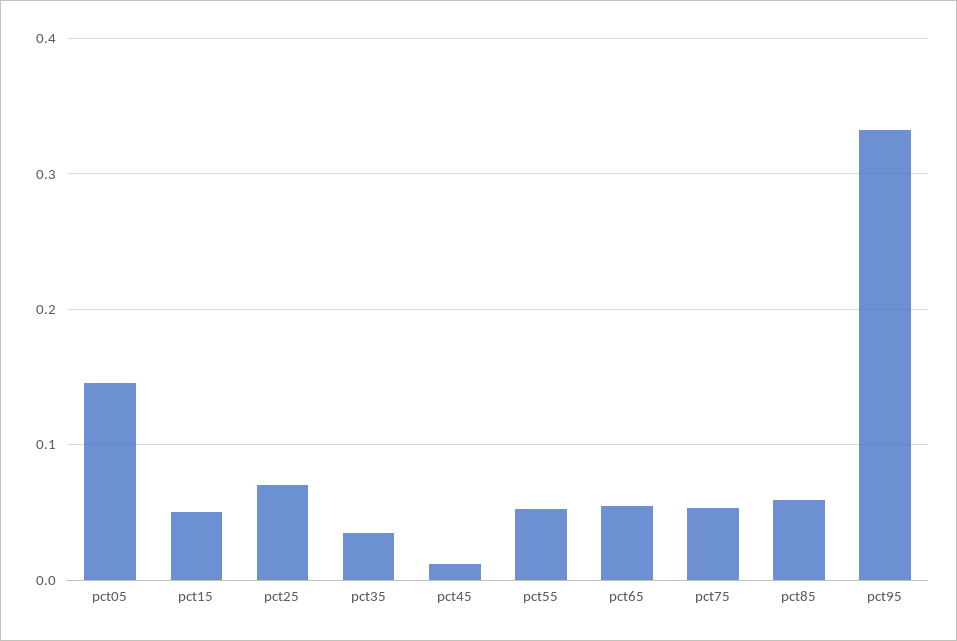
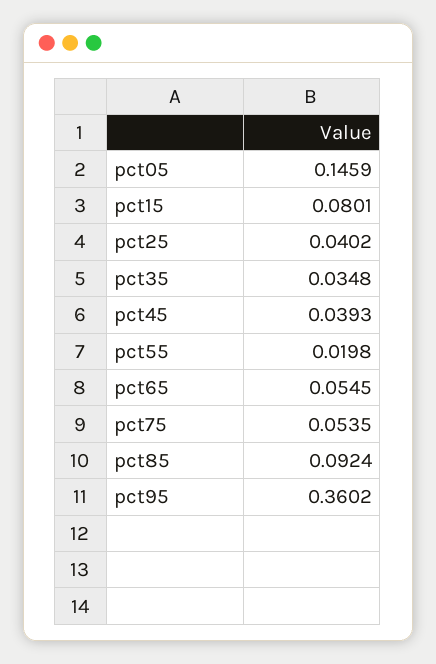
pct15: 0.05 -> 0.0801
pct25: 0.07 -> 0.0402
pct45: 0.01 -> 0.0393
pct55: 0.05 -> 0.0198
pct85: 0.06 -> 0.0924
pct95: 0.33 -> 0.3602

